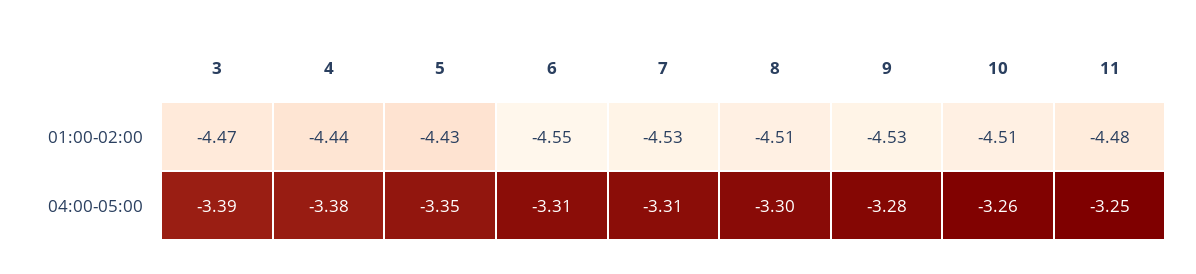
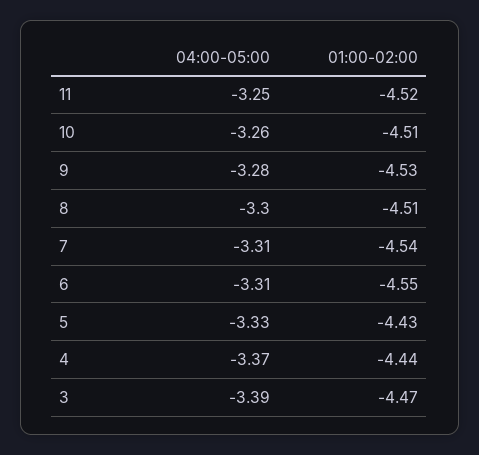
7, 01:00-02:00: -4.53 -> -4.54
11, 01:00-02:00: -4.48 -> -4.52
4, 04:00-05:00: -3.38 -> -3.37
5, 04:00-05:00: -3.35 -> -3.33

